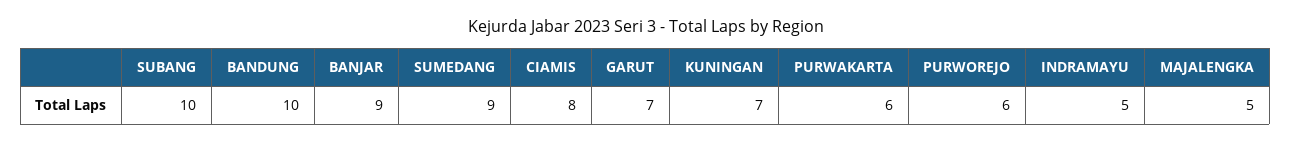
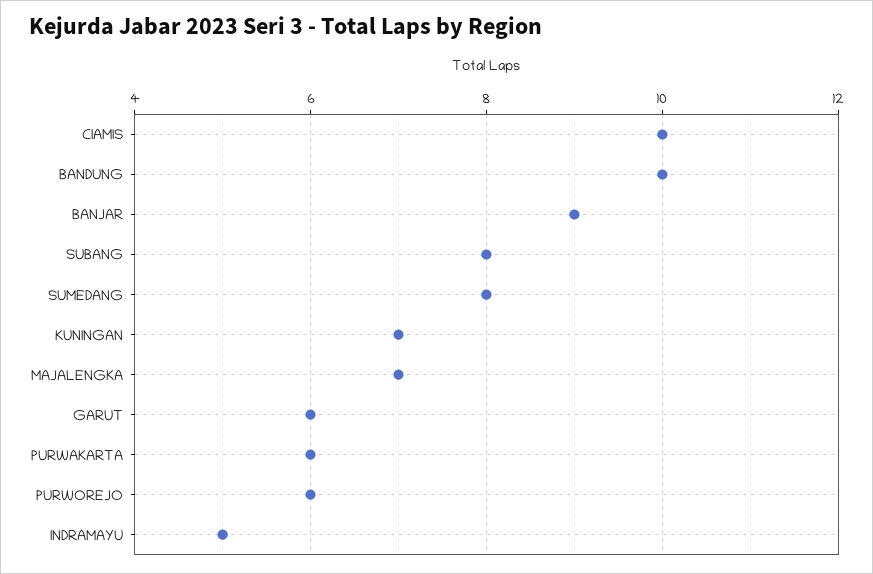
SUBANG: 10 -> 8
SUMEDANG: 9 -> 8
CIAMIS: 8 -> 10
GARUT: 7 -> 6
MAJALENGKA: 5 -> 7

